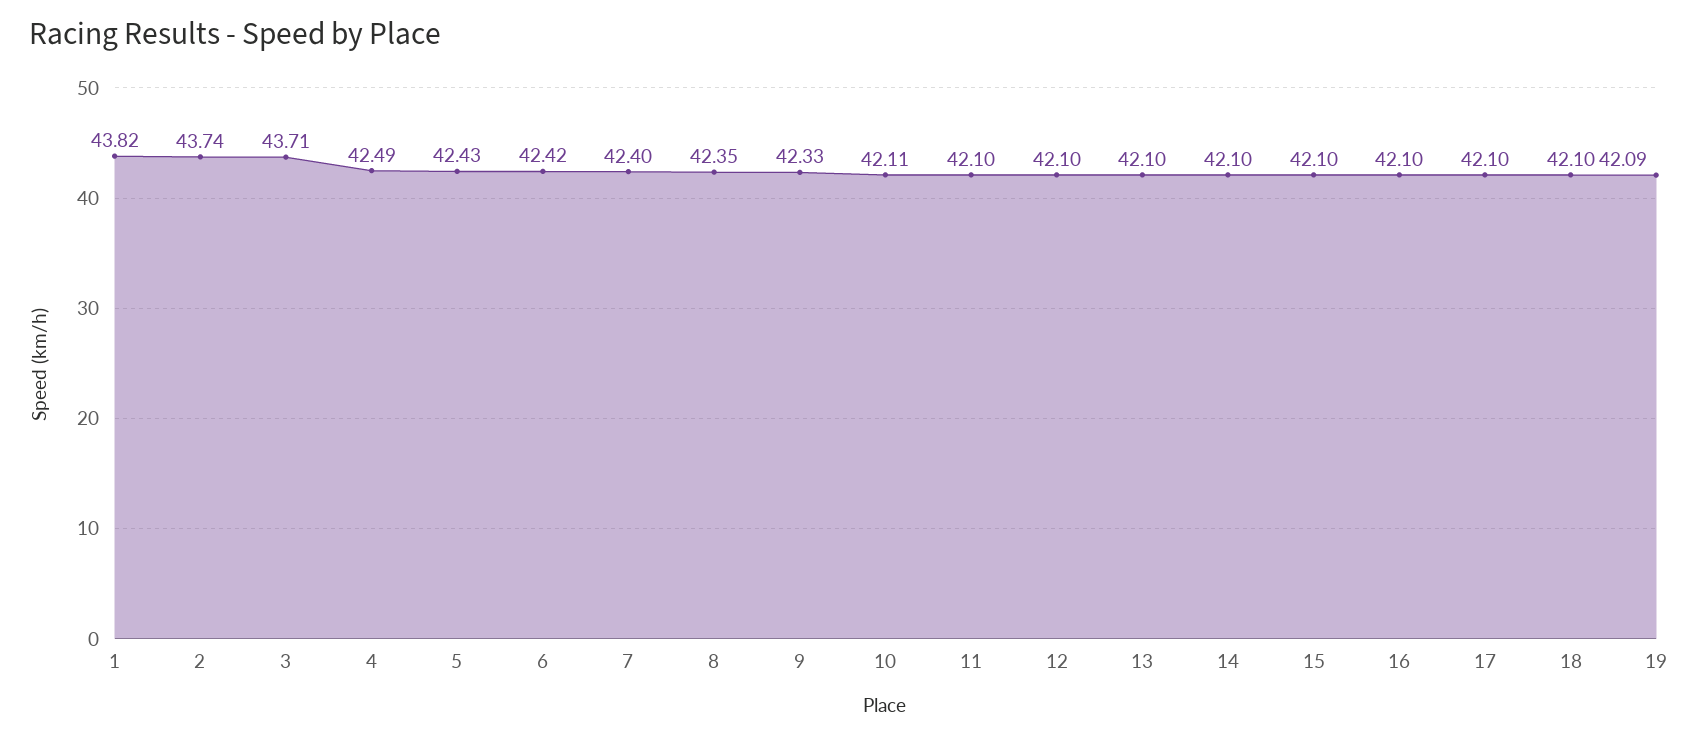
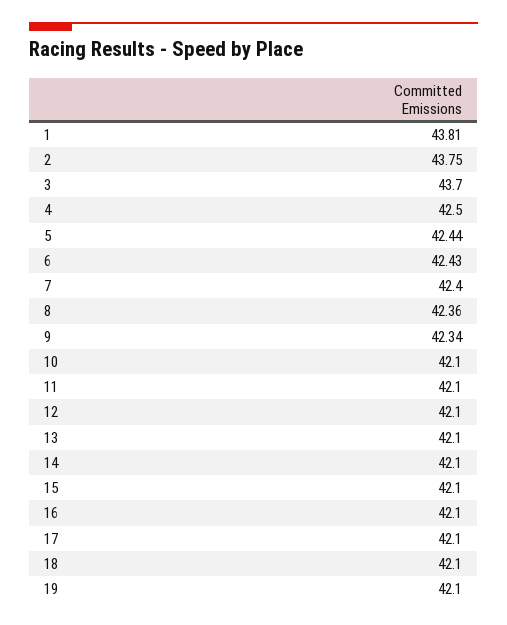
1: 43.82 -> 43.81
2: 43.74 -> 43.75
3: 43.71 -> 43.7
4: 42.49 -> 42.5
5: 42.43 -> 42.44
6: 42.42 -> 42.43
8: 42.35 -> 42.36
9: 42.33 -> 42.34
10: 42.11 -> 42.1
19: 42.09 -> 42.1

